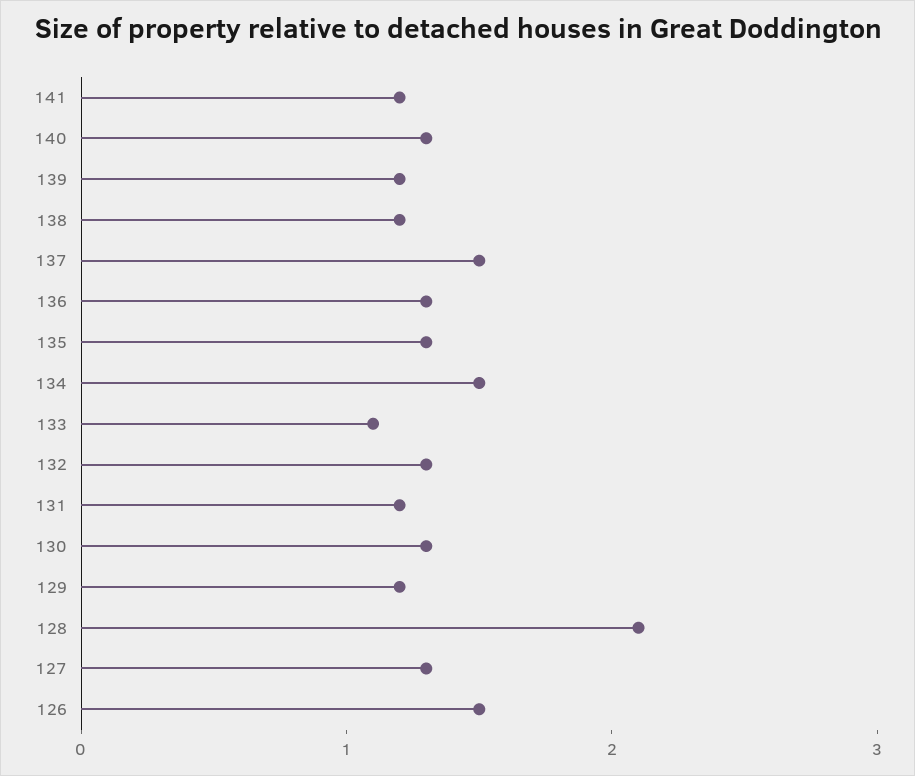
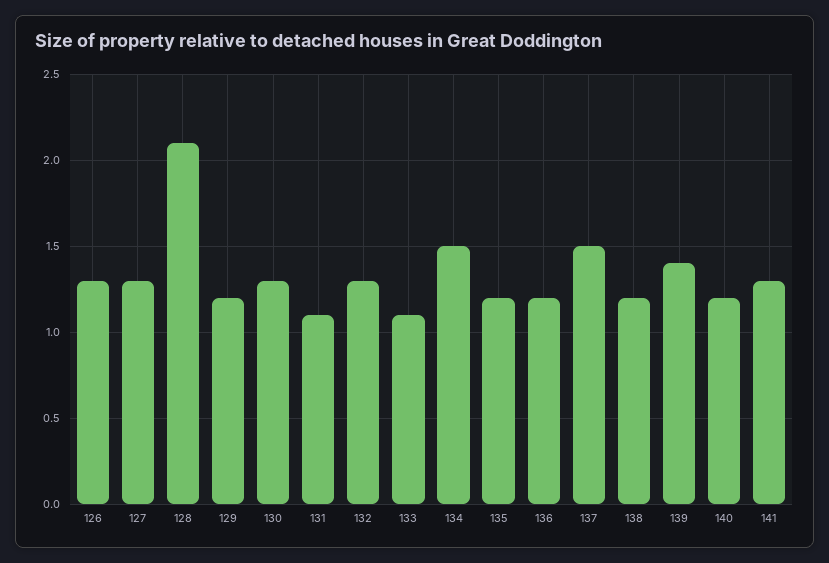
141: 1.2 -> 1.3
140: 1.3 -> 1.2
139: 1.2 -> 1.4
136: 1.3 -> 1.2
135: 1.3 -> 1.2
131: 1.2 -> 1.1
126: 1.5 -> 1.3

